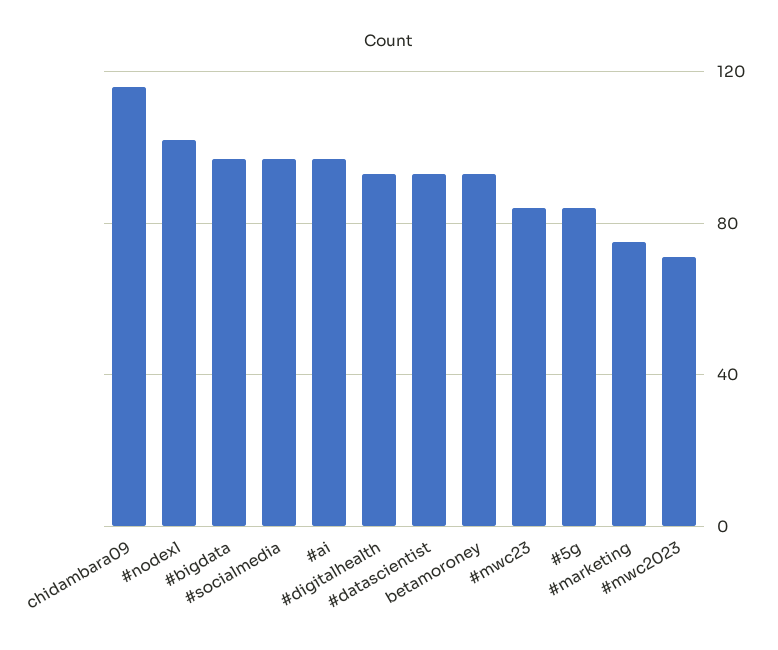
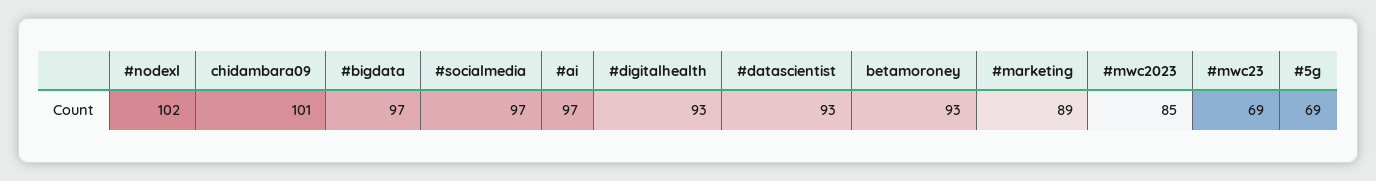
chidambara09: 115 -> 101
#mwc23: 85 -> 69
#5g: 85 -> 69
#marketing: 75 -> 89
#mwc2023: 70 -> 85

